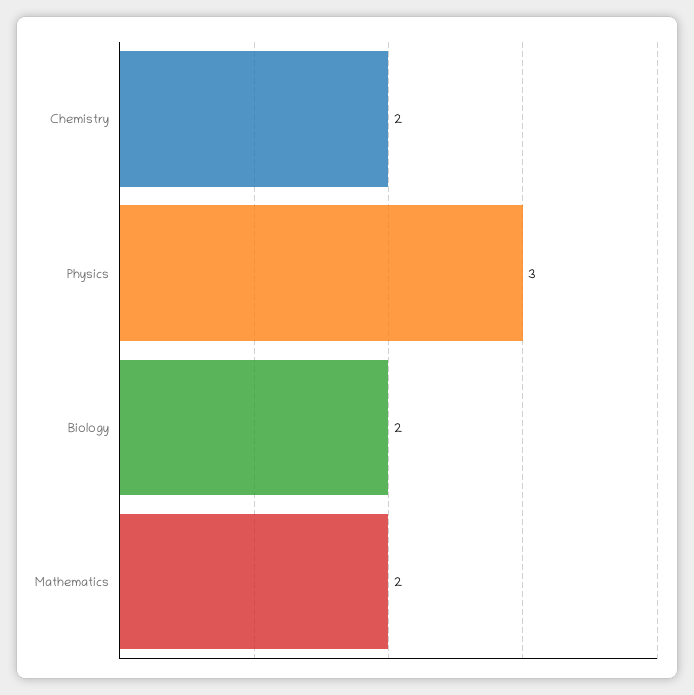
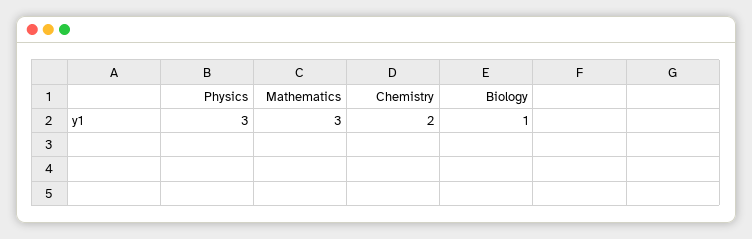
Biology: 2 -> 1
Mathematics: 2 -> 3

